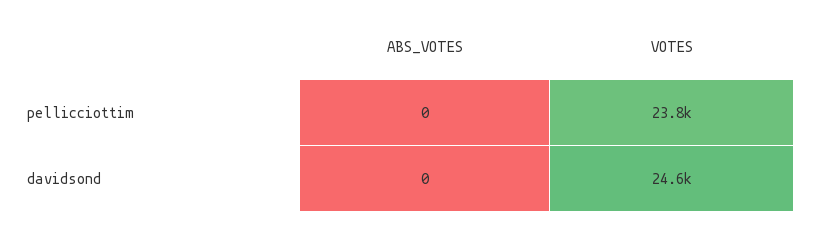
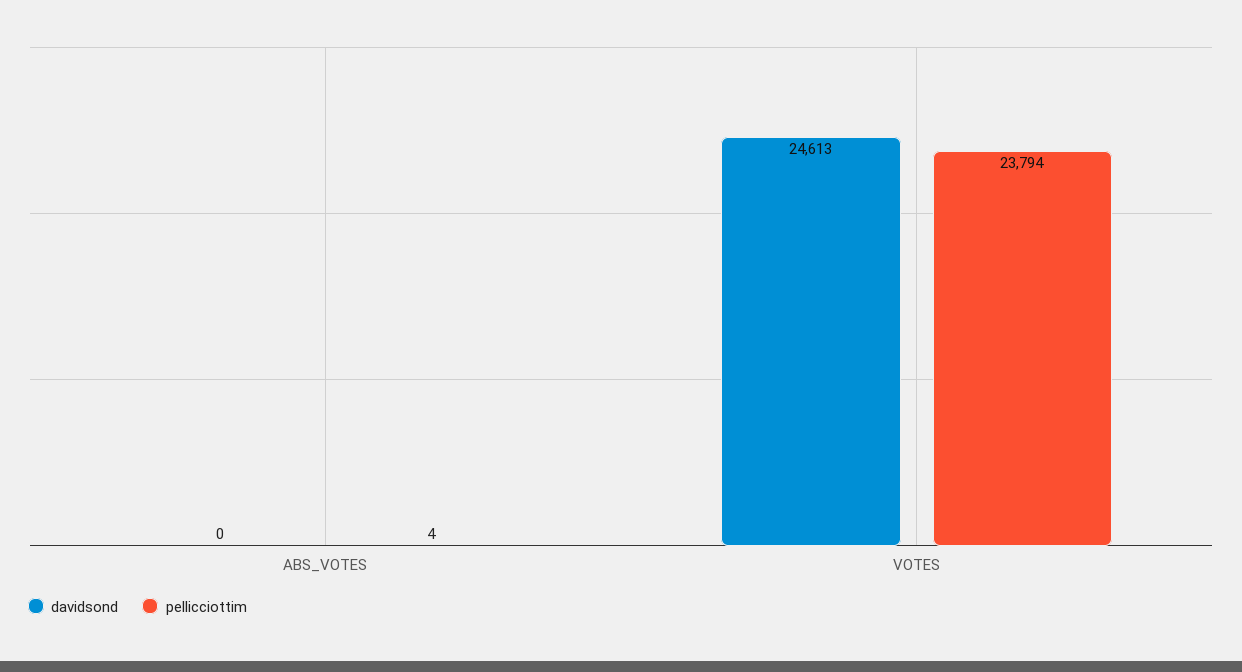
pellicciottim, ABS_VOTES: 0 -> 4

